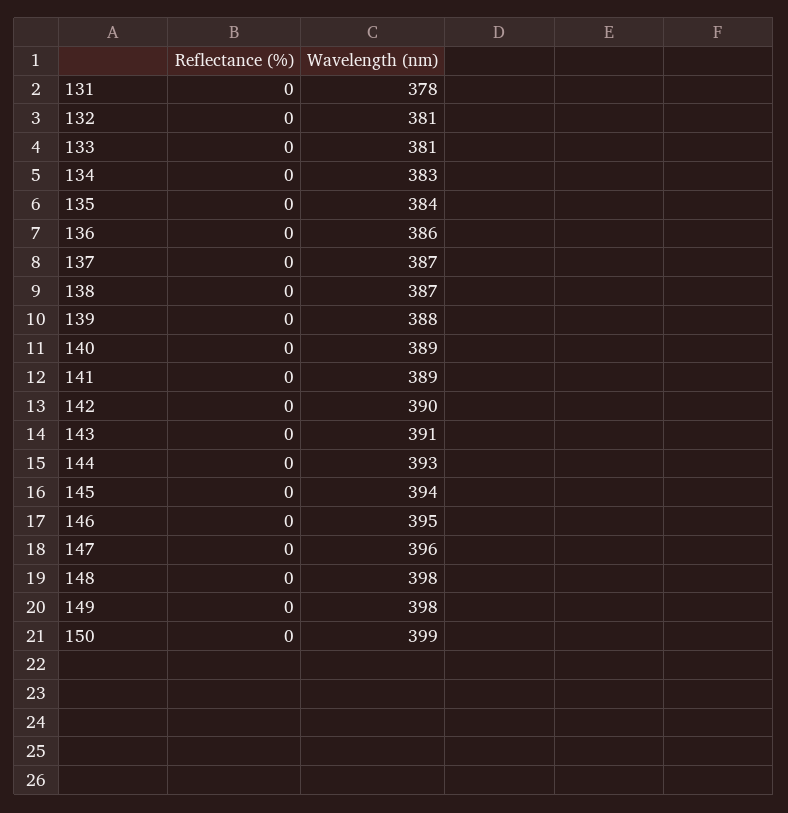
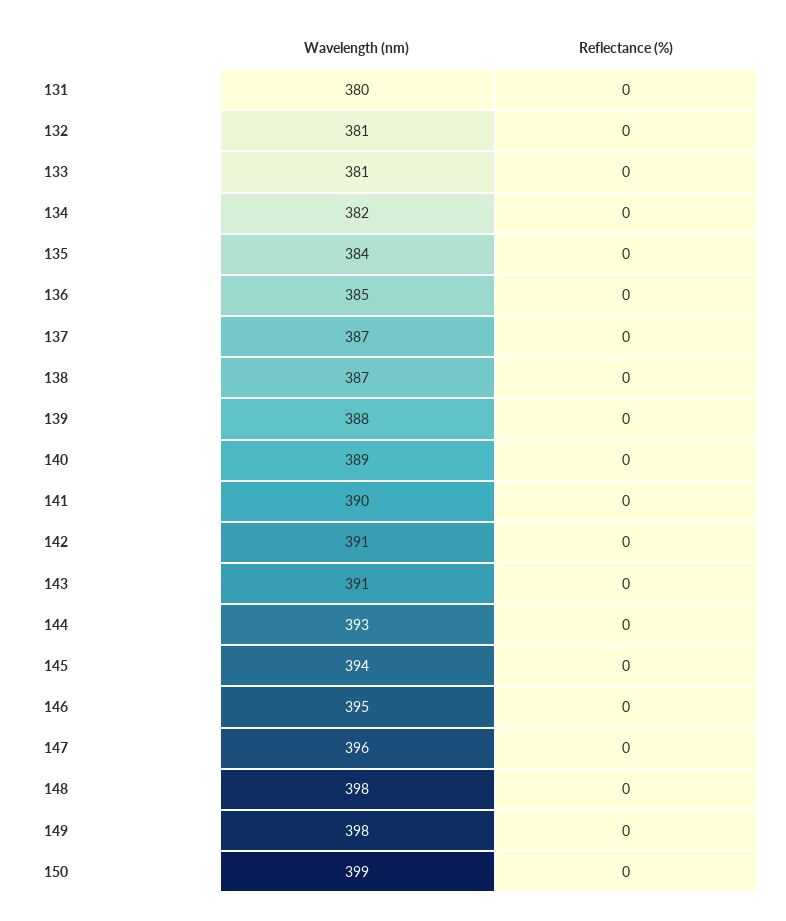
Wavelength (nm), 131: 378 -> 380
Wavelength (nm), 134: 383 -> 382
Wavelength (nm), 136: 386 -> 385
Wavelength (nm), 141: 389 -> 390
Wavelength (nm), 142: 390 -> 391

